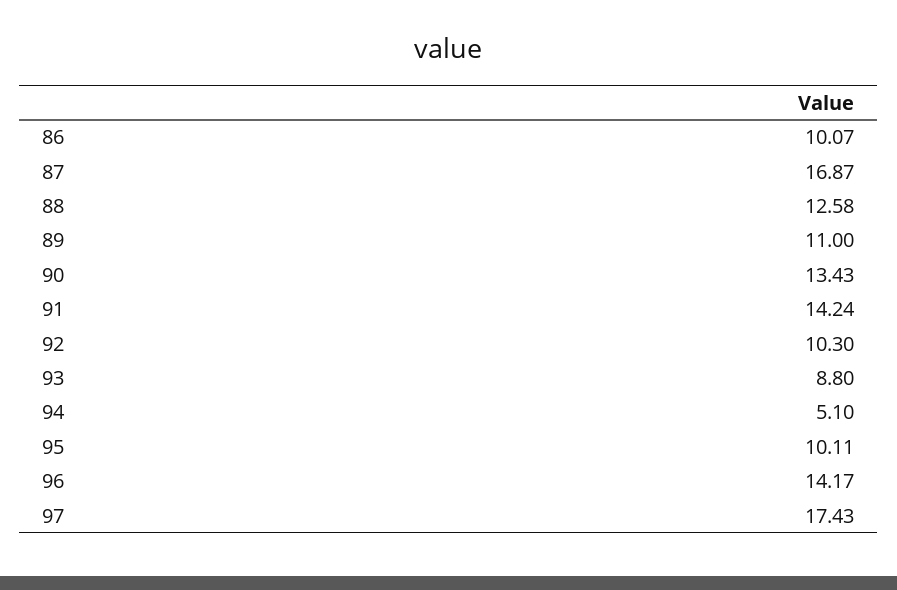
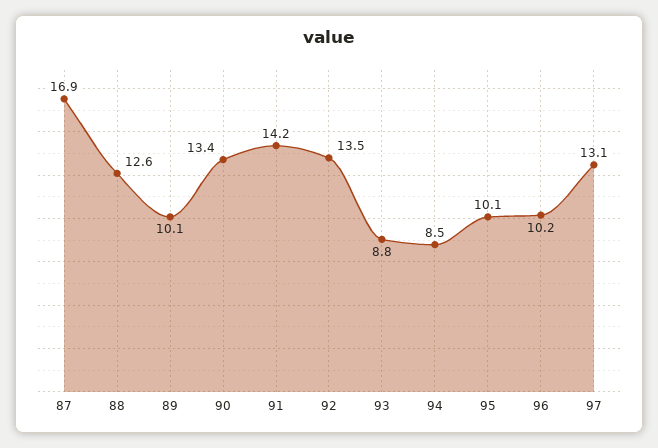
86: 10.07 -> none
89: 11 -> 10.1
92: 10.3 -> 13.5
94: 5.1 -> 8.5
96: 14.17 -> 10.2
97: 17.43 -> 13.1

